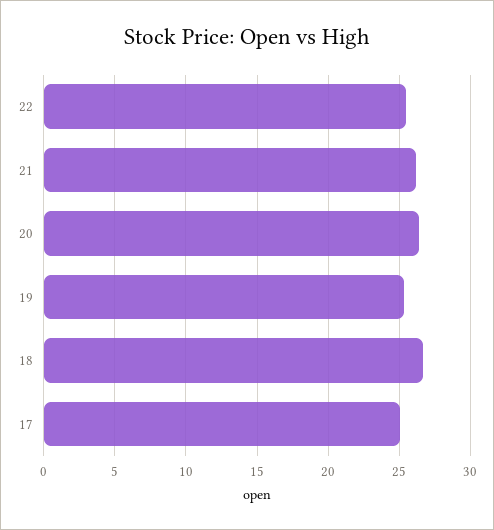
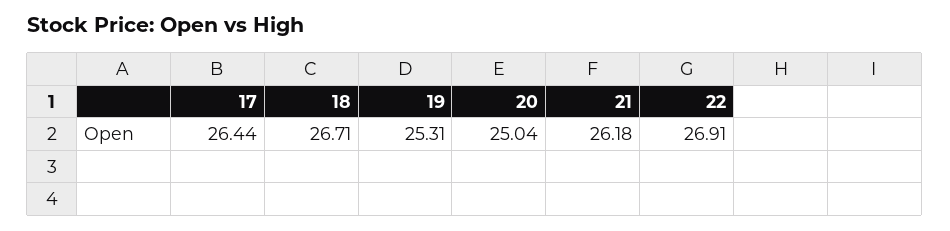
22: 25.5 -> 26.91
20: 26.5 -> 25.04
17: 25 -> 26.44

